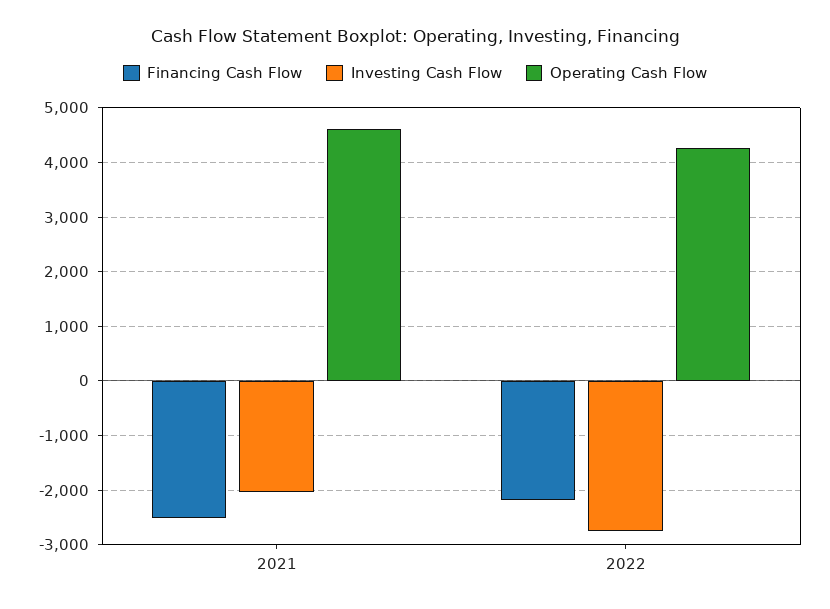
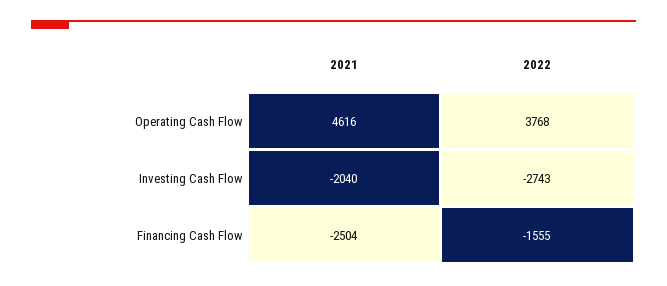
Financing Cash Flow, 2022: -2200 -> -1555
Operating Cash Flow, 2022: 4200 -> 3768

